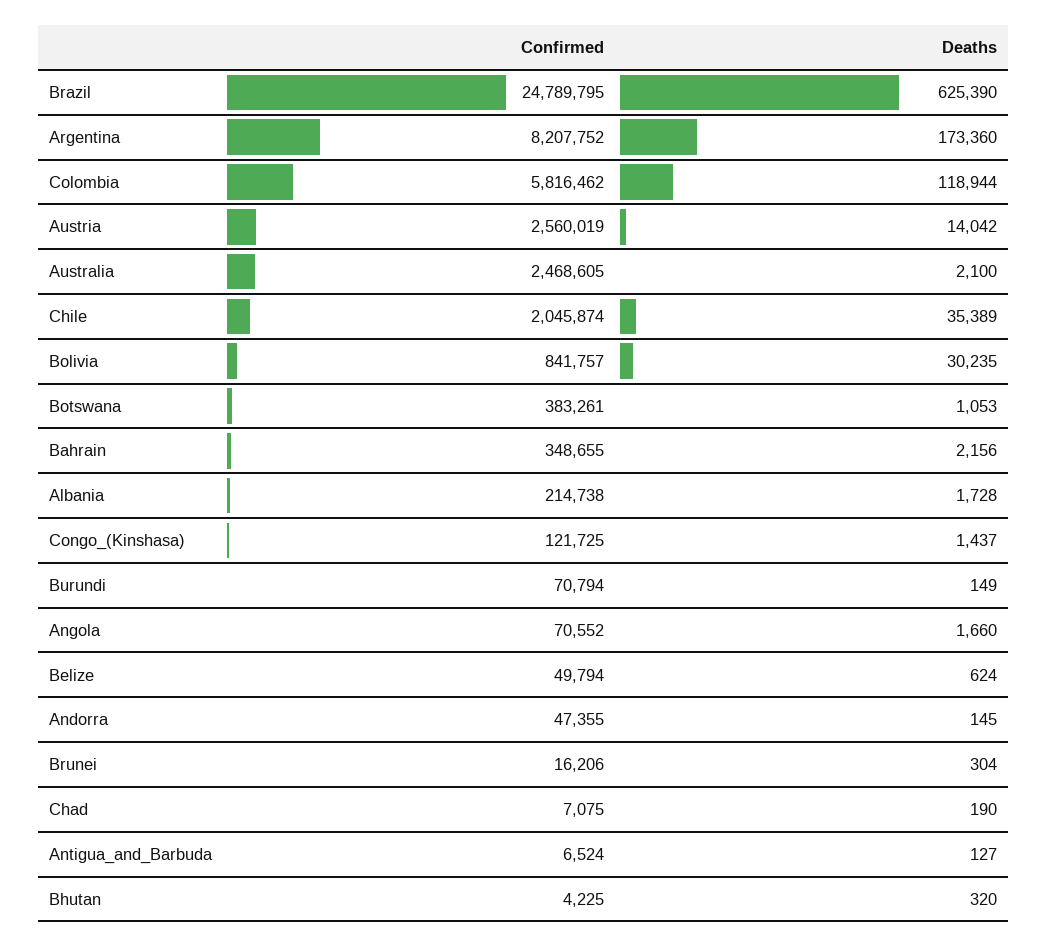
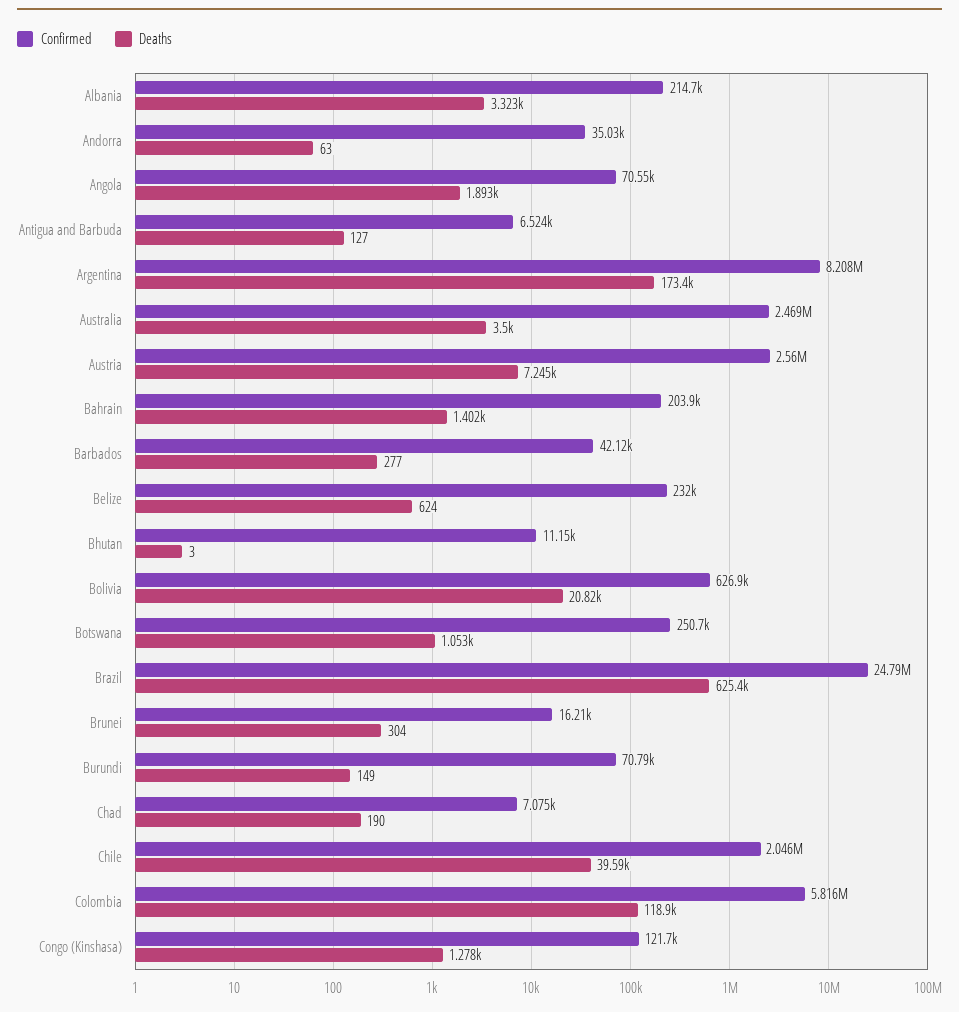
Deaths, Austria: 14042 -> 7245
Deaths, Australia: 2100 -> 3500
Deaths, Chile: 35389 -> 39590
Confirmed, Bolivia: 841757 -> 626900
Deaths, Bolivia: 30235 -> 20820
Confirmed, Botswana: 383261 -> 250700
Confirmed, Bahrain: 348655 -> 203900
Deaths, Bahrain: 2156 -> 1402
Deaths, Albania: 1728 -> 3323
Deaths, Congo_(Kinshasa): 1437 -> 1278
Deaths, Angola: 1660 -> 1893
Confirmed, Belize: 49794 -> 232000
Confirmed, Andorra: 47355 -> 35030
Deaths, Andorra: 145 -> 63
Confirmed, Bhutan: 4225 -> 11150
Deaths, Bhutan: 320 -> 3
Confirmed, Barbados: none -> 42120
Deaths, Barbados: none -> 277

